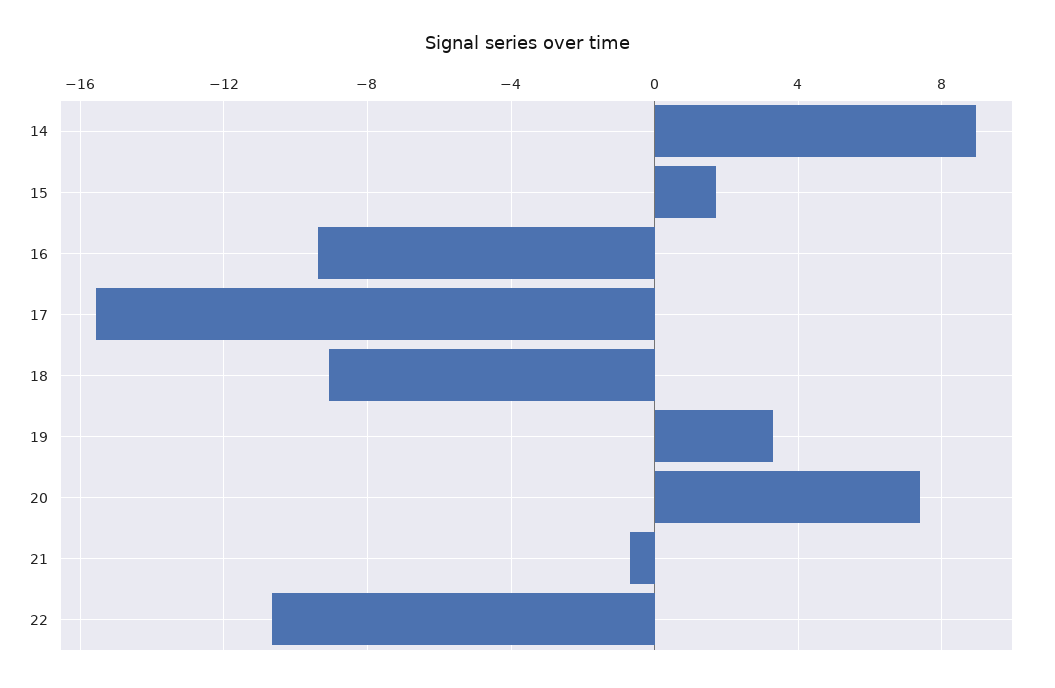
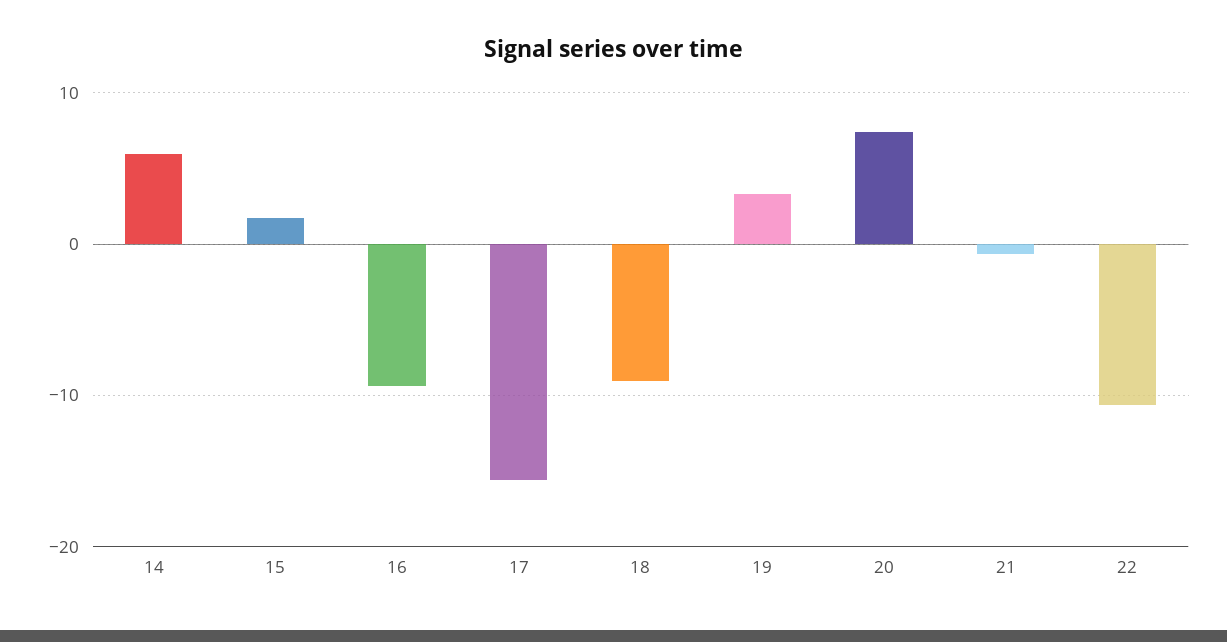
14: 9 -> 6

